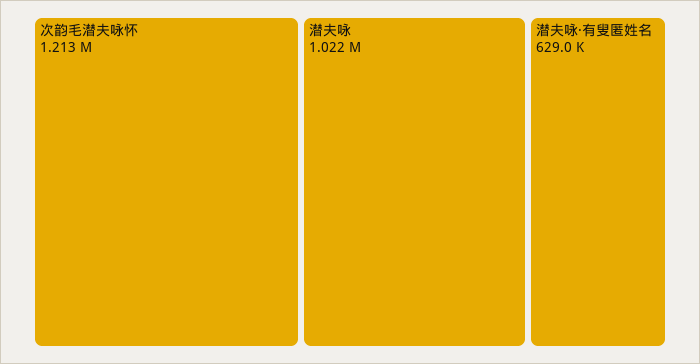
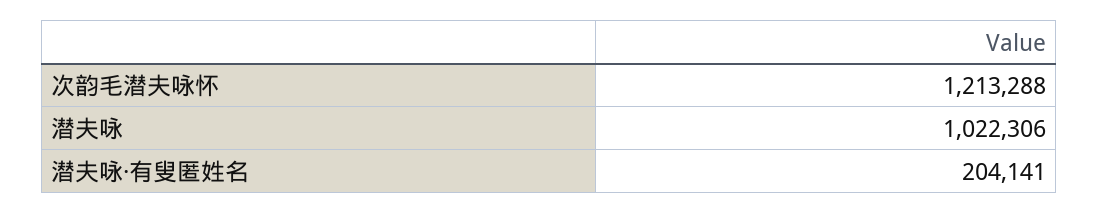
潜夫咏·有叟匿姓名: 629000 -> 204141

